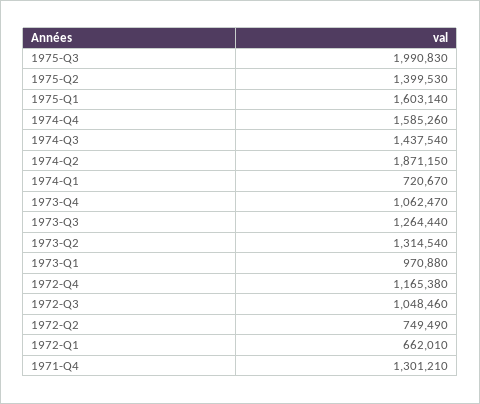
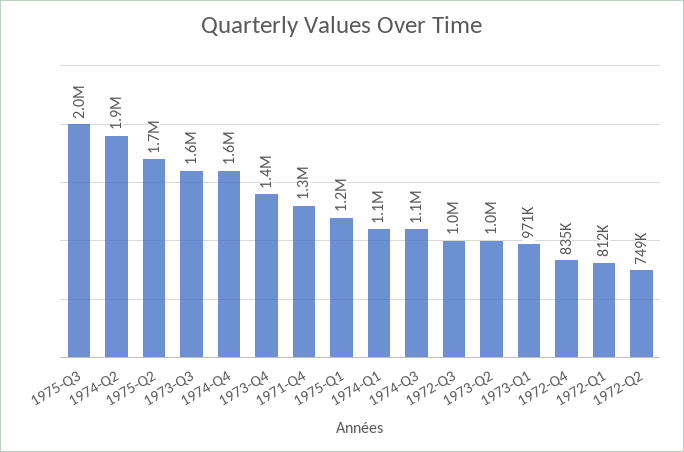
1975-Q2: 1399530 -> 1700000
1975-Q1: 1603140 -> 1200000
1974-Q3: 1437540 -> 1100000
1974-Q1: 720670 -> 1100000
1973-Q4: 1062470 -> 1400000
1973-Q3: 1264440 -> 1600000
1973-Q2: 1314540 -> 1000000
1972-Q4: 1165380 -> 835000
1972-Q1: 662010 -> 812000

